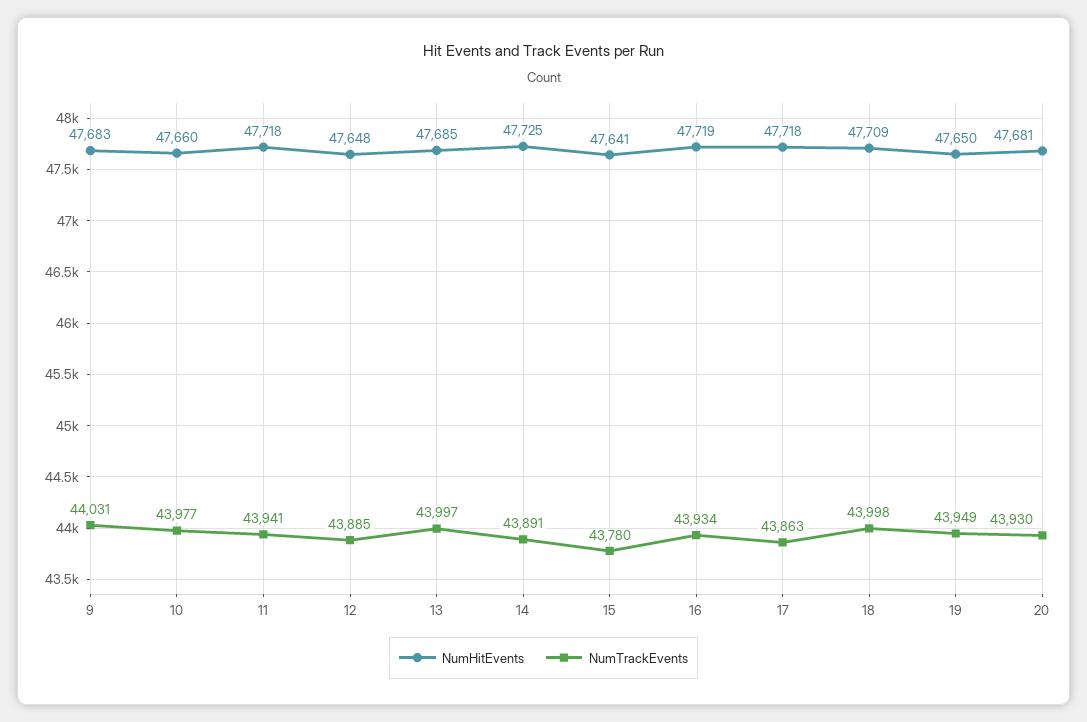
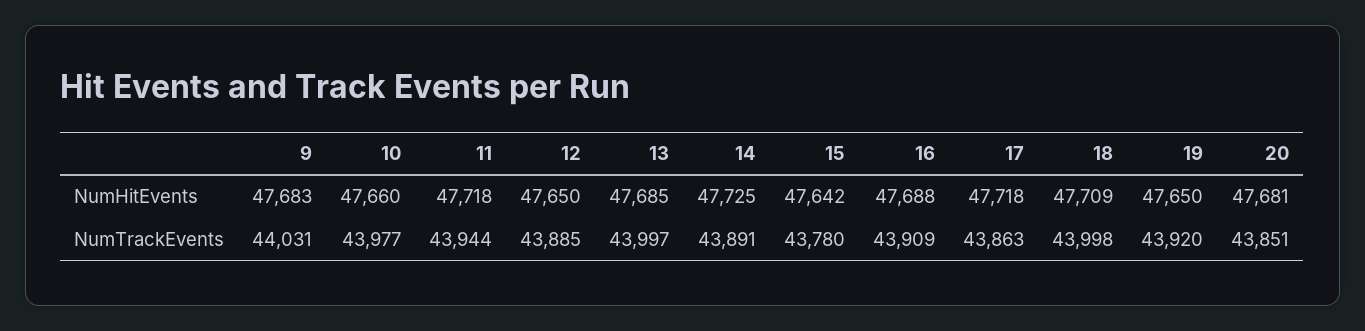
NumTrackEvents, 11: 43941 -> 43944
NumHitEvents, 12: 47648 -> 47650
NumHitEvents, 15: 47641 -> 47642
NumHitEvents, 16: 47719 -> 47688
NumTrackEvents, 16: 43934 -> 43909
NumTrackEvents, 19: 43949 -> 43920
NumTrackEvents, 20: 43930 -> 43851

